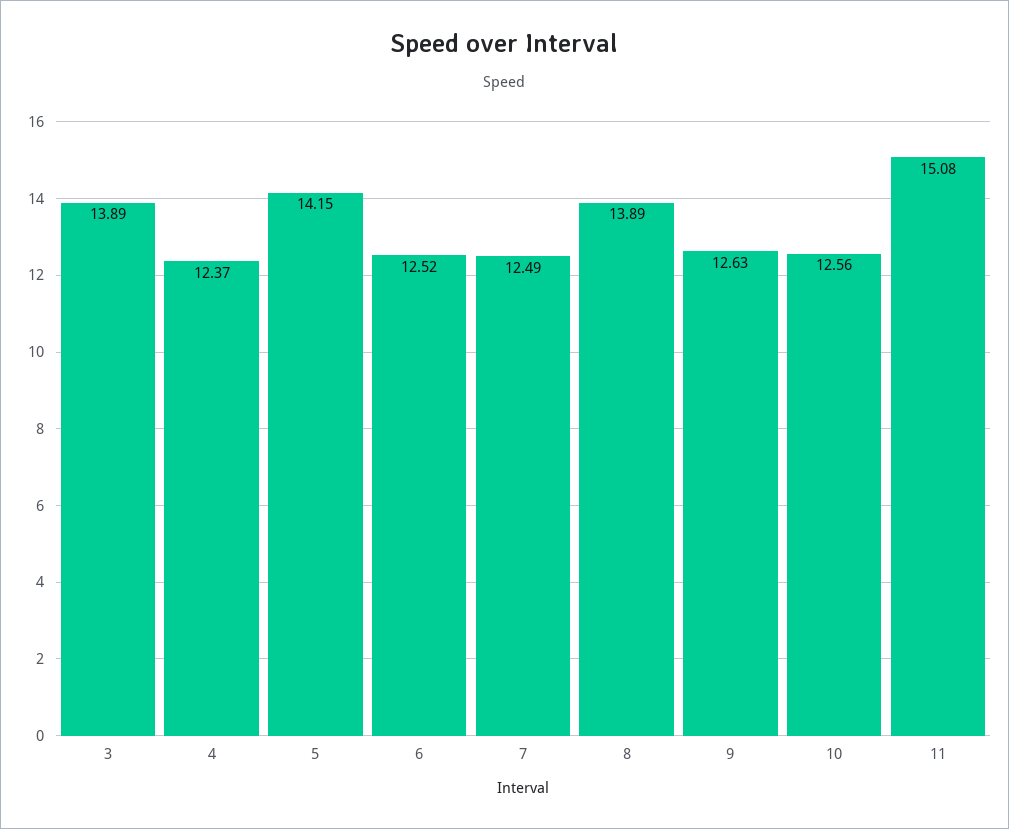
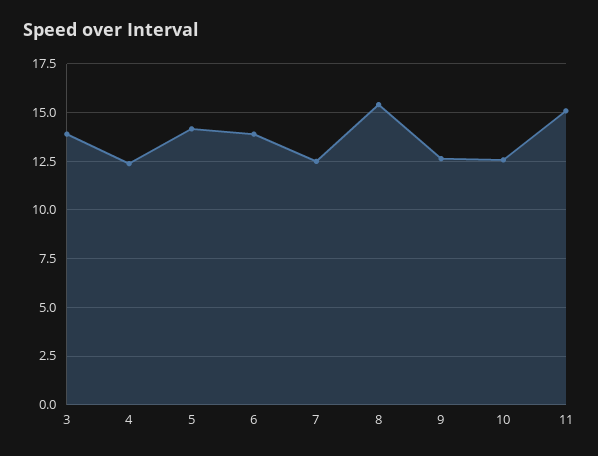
6: 12.52 -> 14
8: 13.89 -> 15.5

